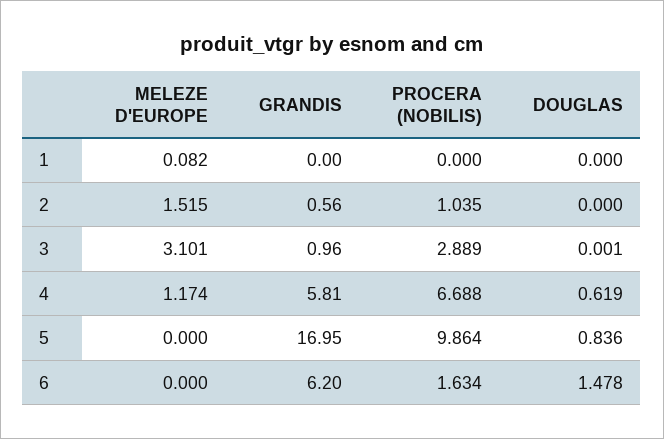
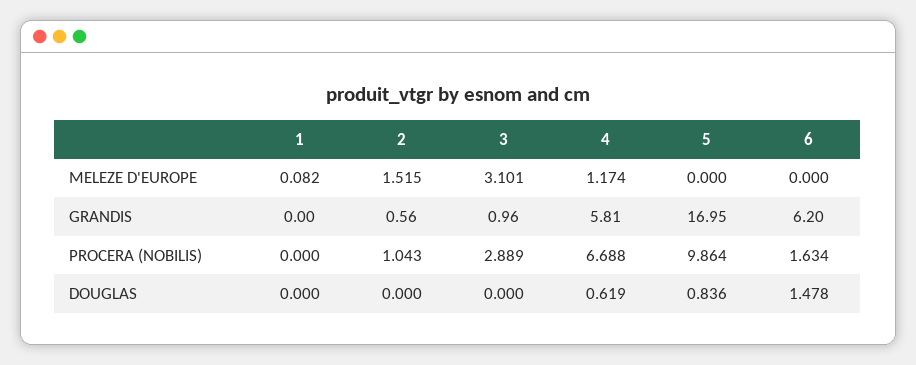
PROCERA (NOBILIS), 2: 1.035 -> 1.043
DOUGLAS, 3: 0.001 -> 0

